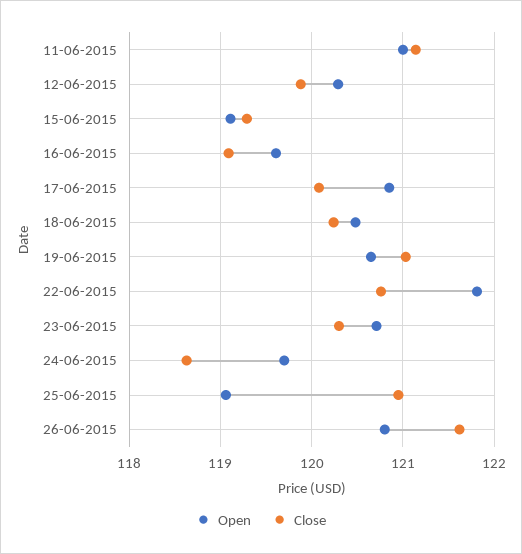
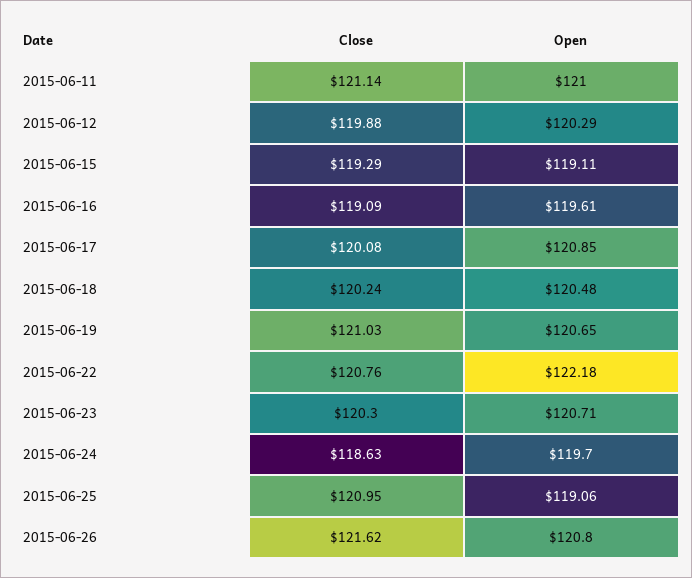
Open, 22-06-2015: 121.8 -> 122.18

